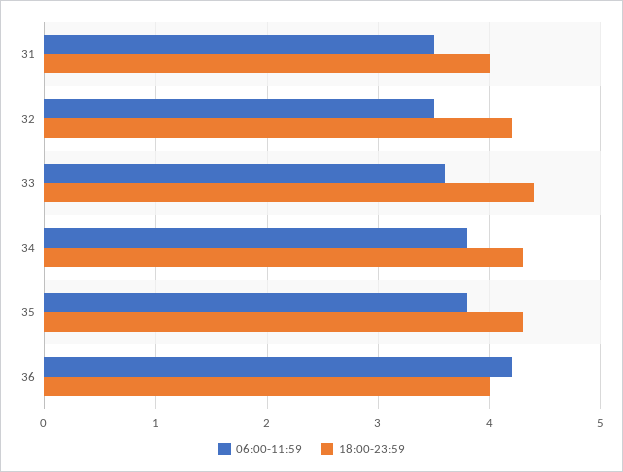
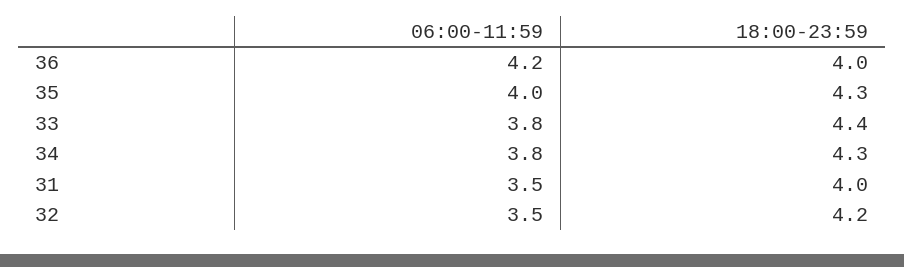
06:00-11:59, 33: 3.6 -> 3.8
06:00-11:59, 35: 3.8 -> 4

